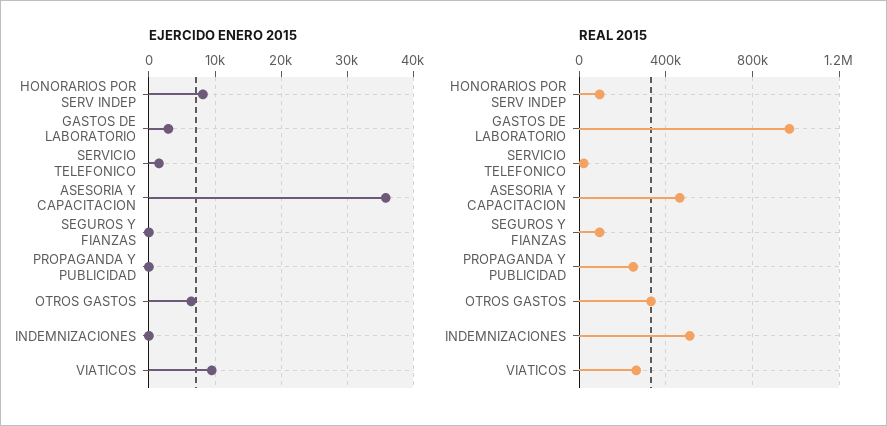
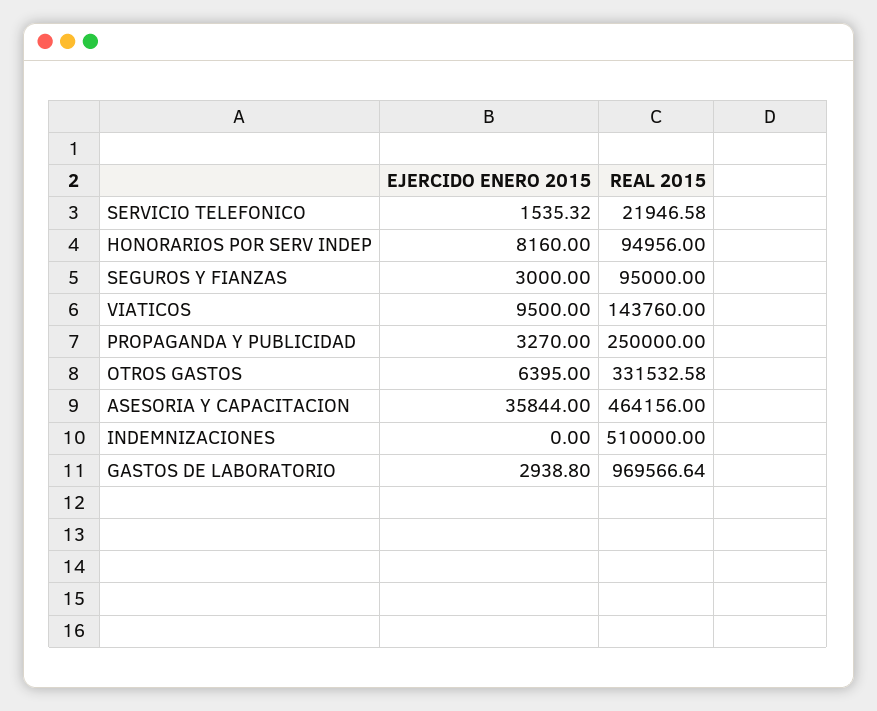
EJERCIDO ENERO 2015, SEGUROS Y FIANZAS: 0 -> 3000
EJERCIDO ENERO 2015, PROPAGANDA Y PUBLICIDAD: 0 -> 3270
REAL 2015, VIATICOS: 250000 -> 143760

